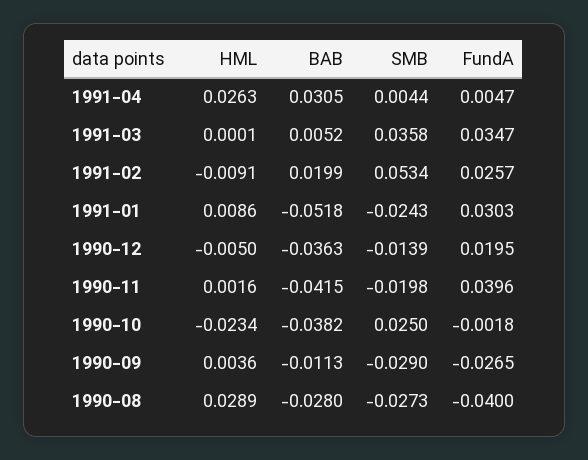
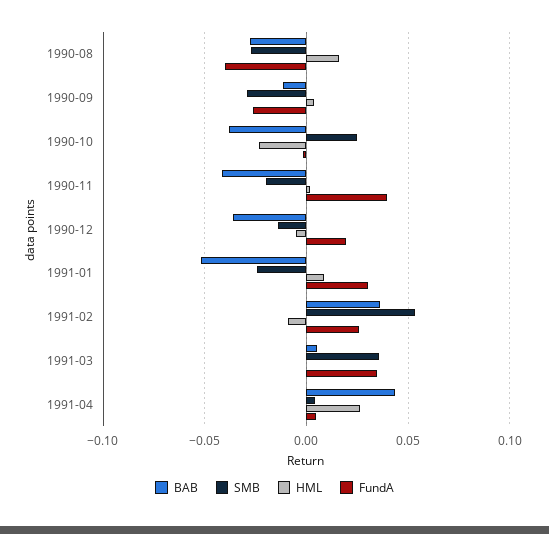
BAB, 1991-04: 0.0305 -> 0.045
BAB, 1991-02: 0.0199 -> 0.035
HML, 1990-08: 0.0289 -> 0.015

